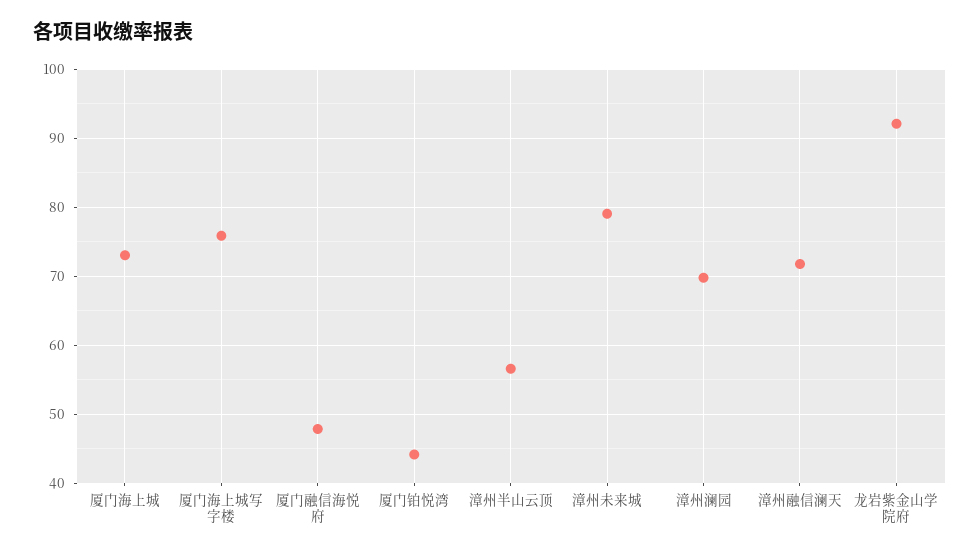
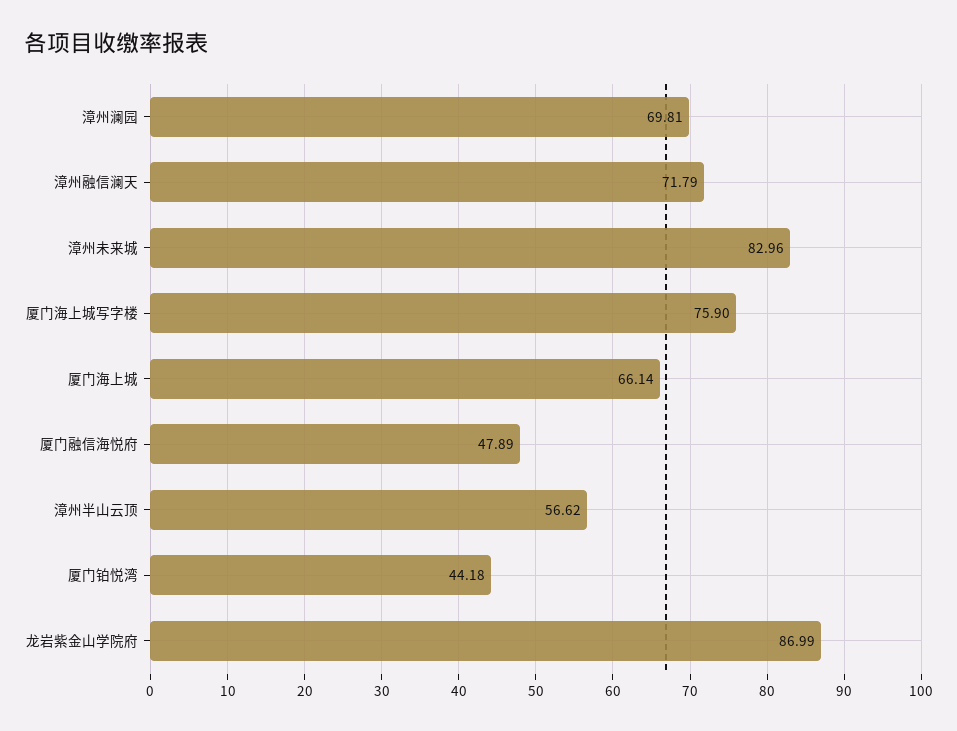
厦门海上城: 73 -> 66.14
漳州未来城: 79 -> 82.96
龙岩紫金山学院府: 92 -> 86.99

